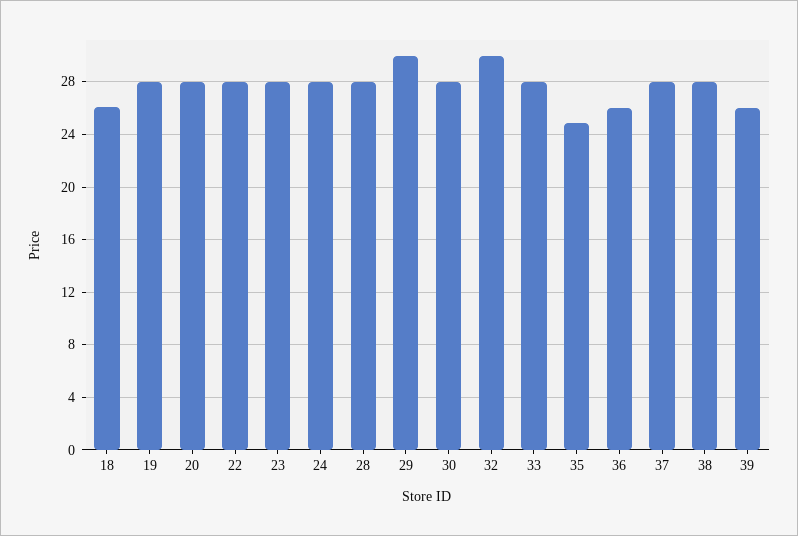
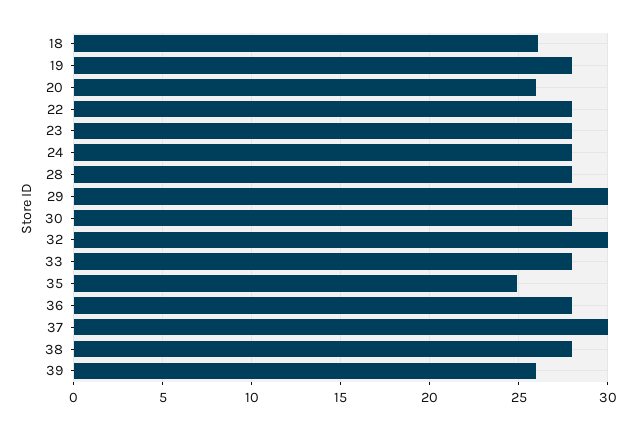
20: 28 -> 26
36: 26 -> 28
37: 28 -> 30

